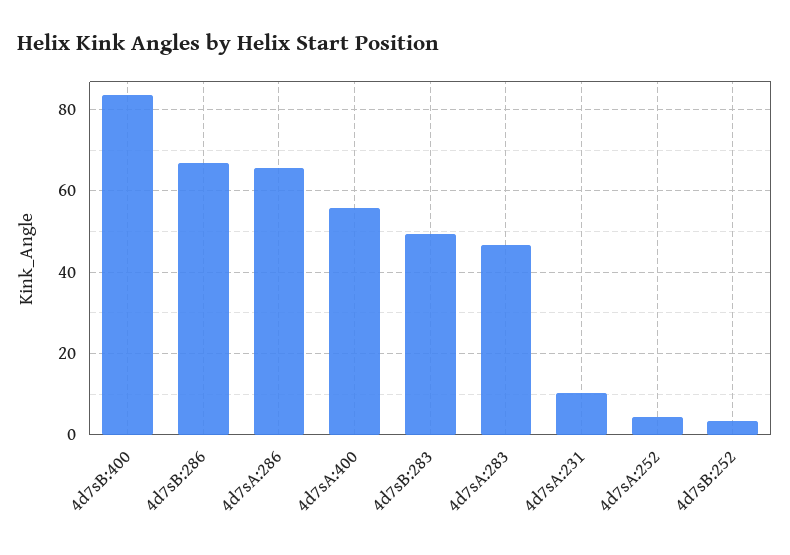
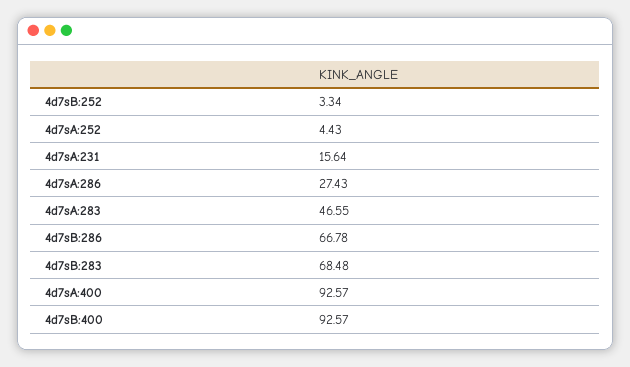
4d7sB:400: 84 -> 92.57
4d7sA:286: 66 -> 27.43
4d7sA:400: 56 -> 92.57
4d7sB:283: 50 -> 68.48
4d7sA:231: 10 -> 15.64

